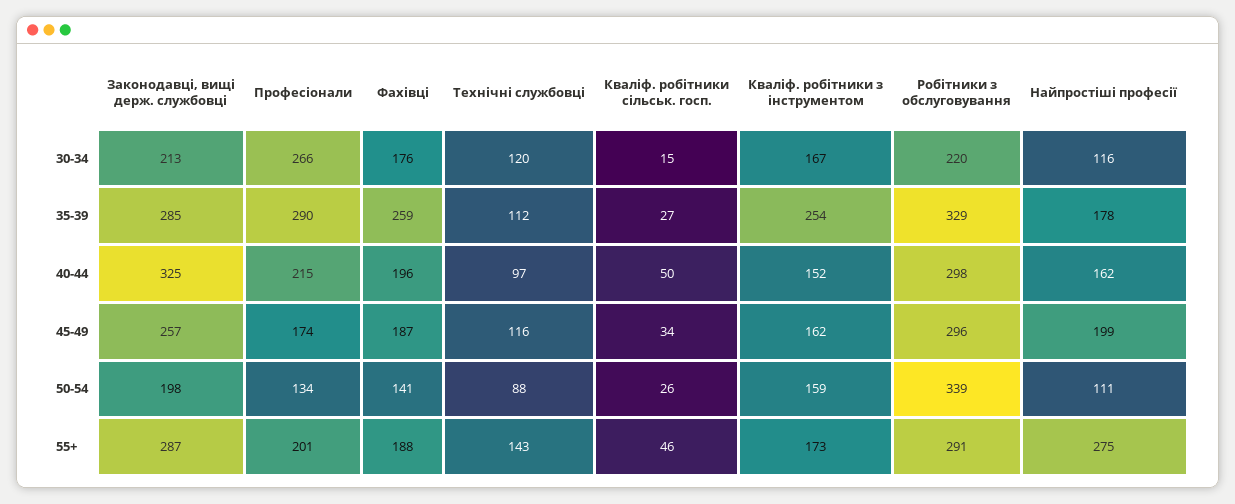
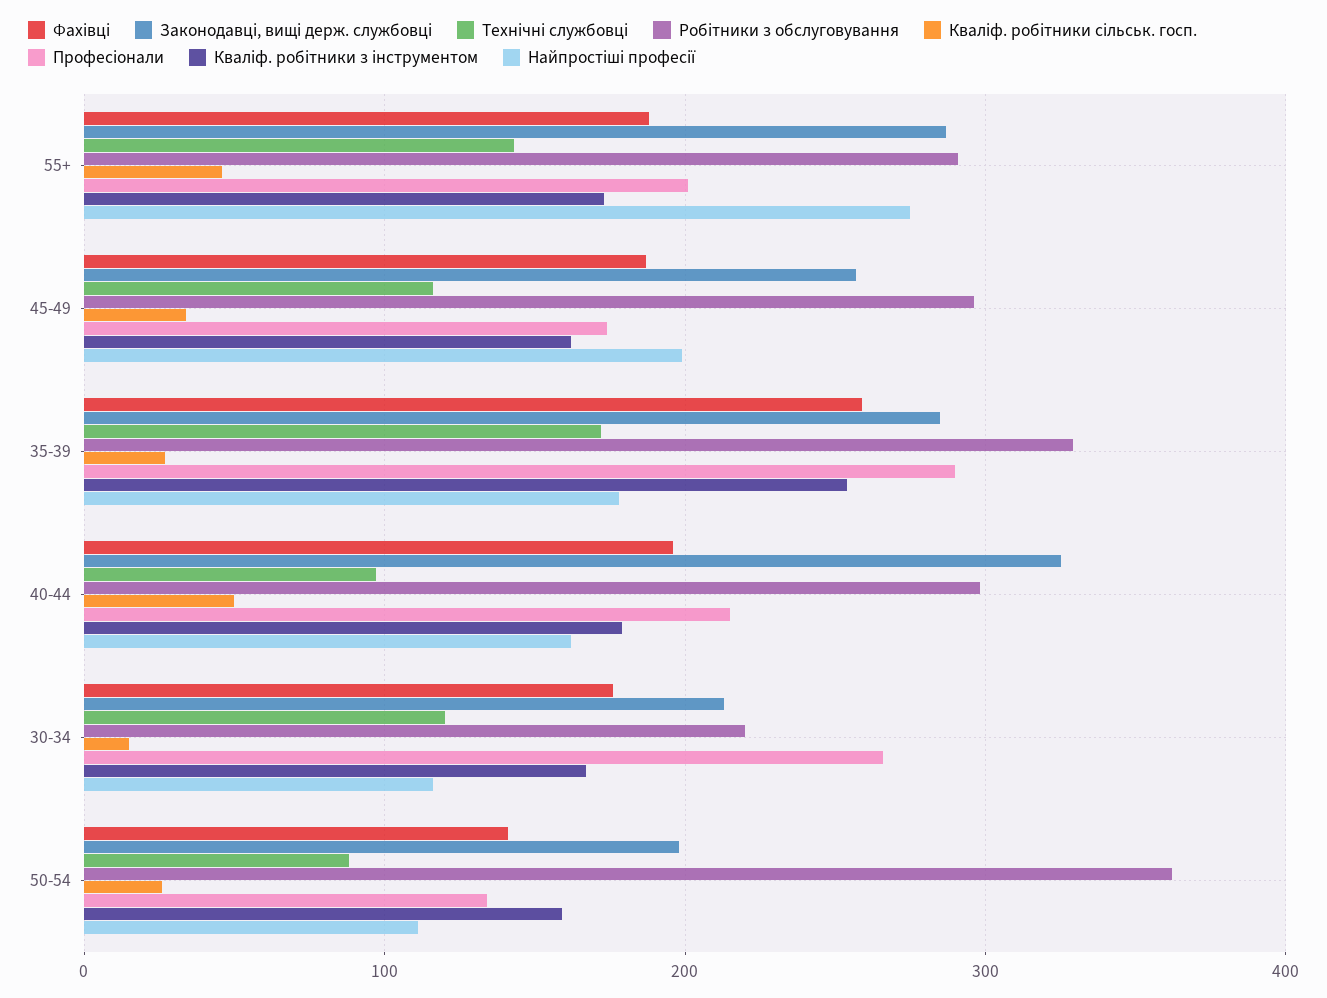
Технічні службовці, 35-39: 112 -> 170
Кваліф. робітники з інструментом, 40-44: 152 -> 180
Робітники з обслуговування, 50-54: 339 -> 360

